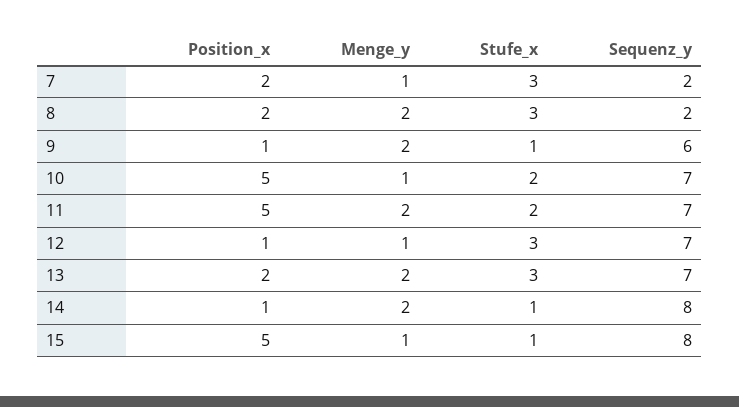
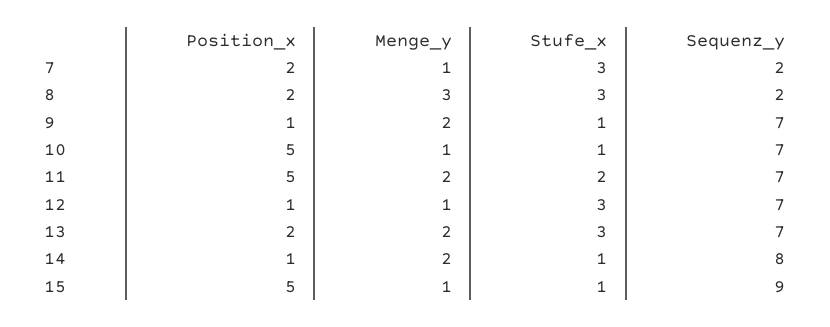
Menge_y, 8: 2 -> 3
Sequenz_y, 9: 6 -> 7
Stufe_x, 10: 2 -> 1
Sequenz_y, 15: 8 -> 9

